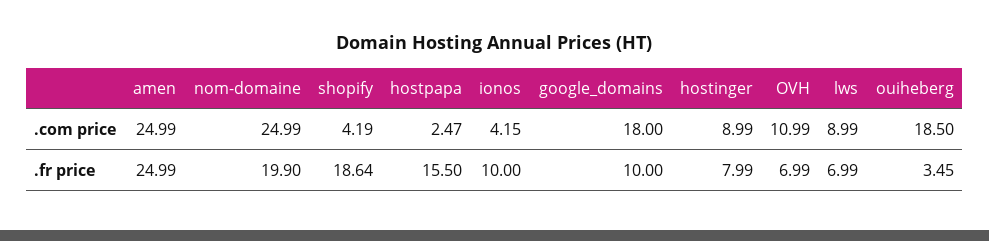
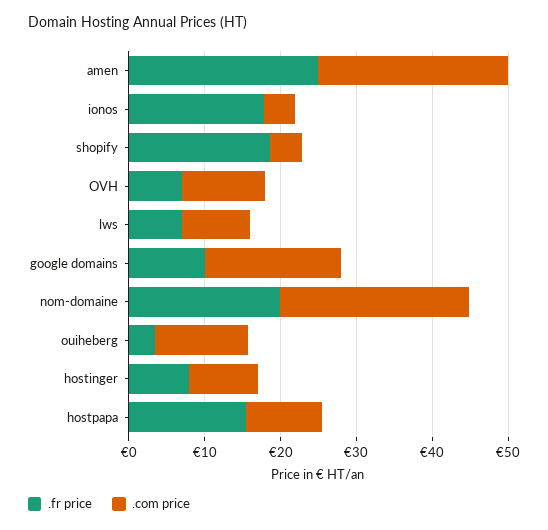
.com price, hostpapa: 2.47 -> 10
.com price, ouiheberg: 18.5 -> 12
.fr price, ionos: 10 -> 18

